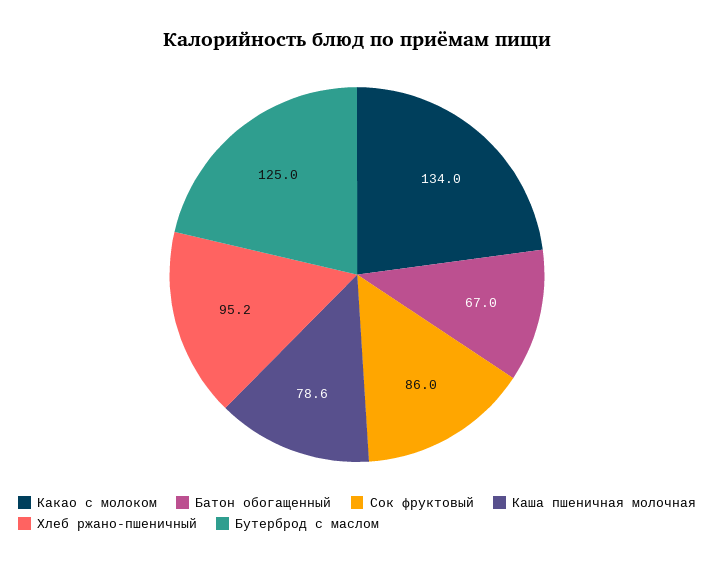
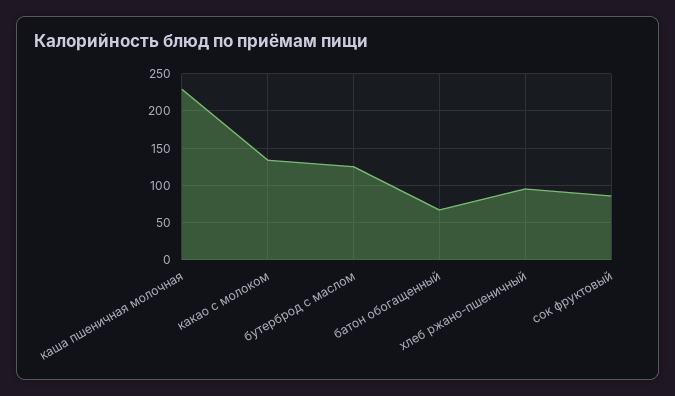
Каша пшеничная молочная: 78.6 -> 230

